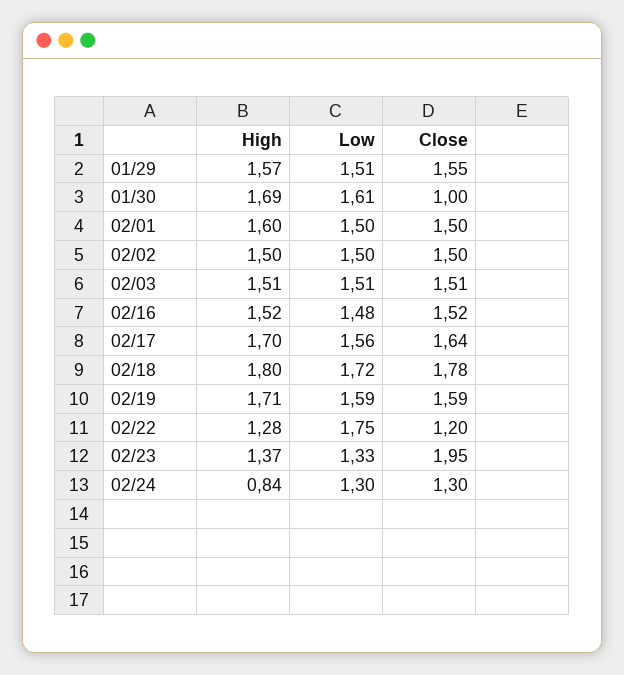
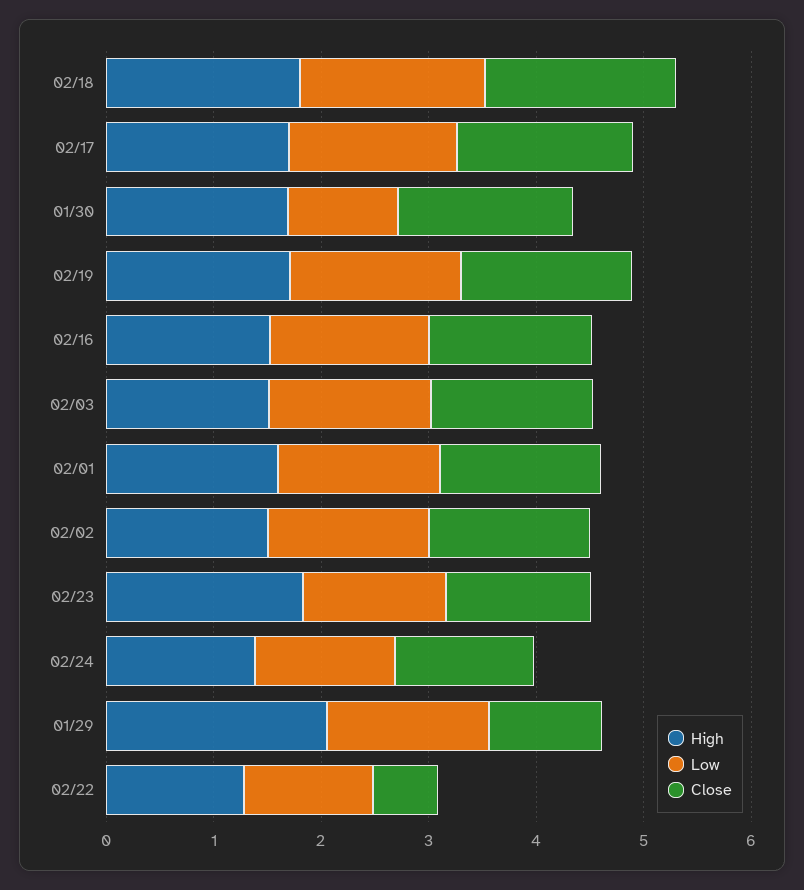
High, 01/29: 1.57 -> 2
Close, 01/29: 1.55 -> 1
Low, 01/30: 1.61 -> 1
Close, 01/30: 1 -> 1.6
Low, 02/22: 1.75 -> 1.2
Close, 02/22: 1.2 -> 0.6
High, 02/23: 1.37 -> 1.8
Close, 02/23: 1.95 -> 1.4
High, 02/24: 0.84 -> 1.4

